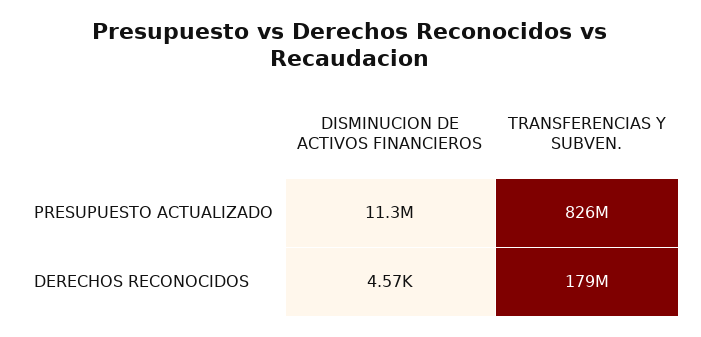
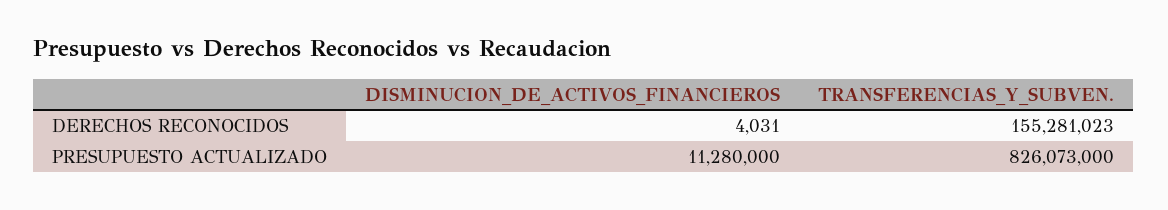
DISMINUCION DE ACTIVOS FINANCIEROS, DERECHOS RECONOCIDOS: 4570 -> 4031
TRANSFERENCIAS Y SUBVEN., DERECHOS RECONOCIDOS: 179000000 -> 155281023

